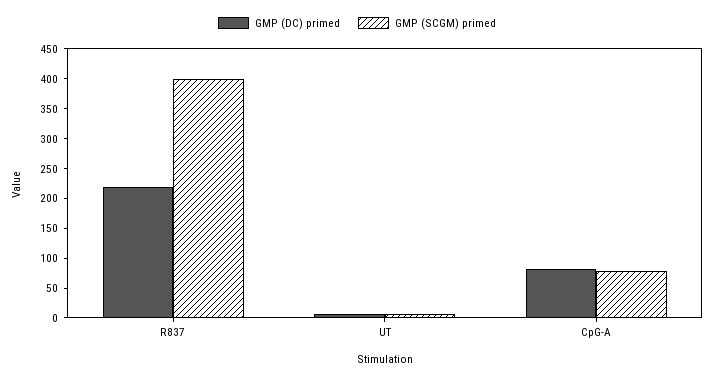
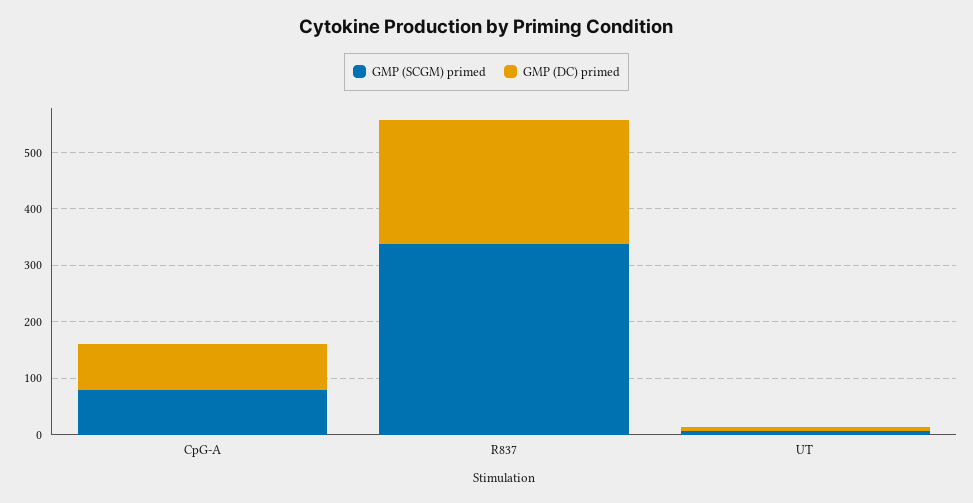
GMP (SCGM) primed, R837: 400 -> 340

